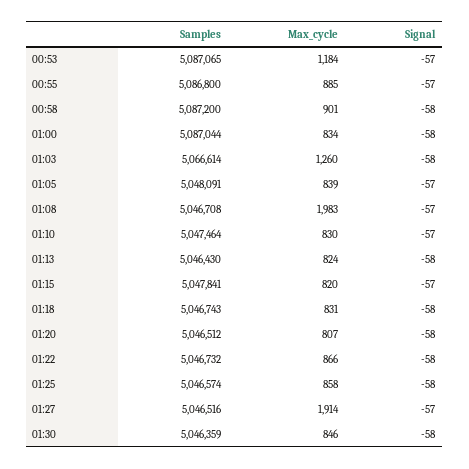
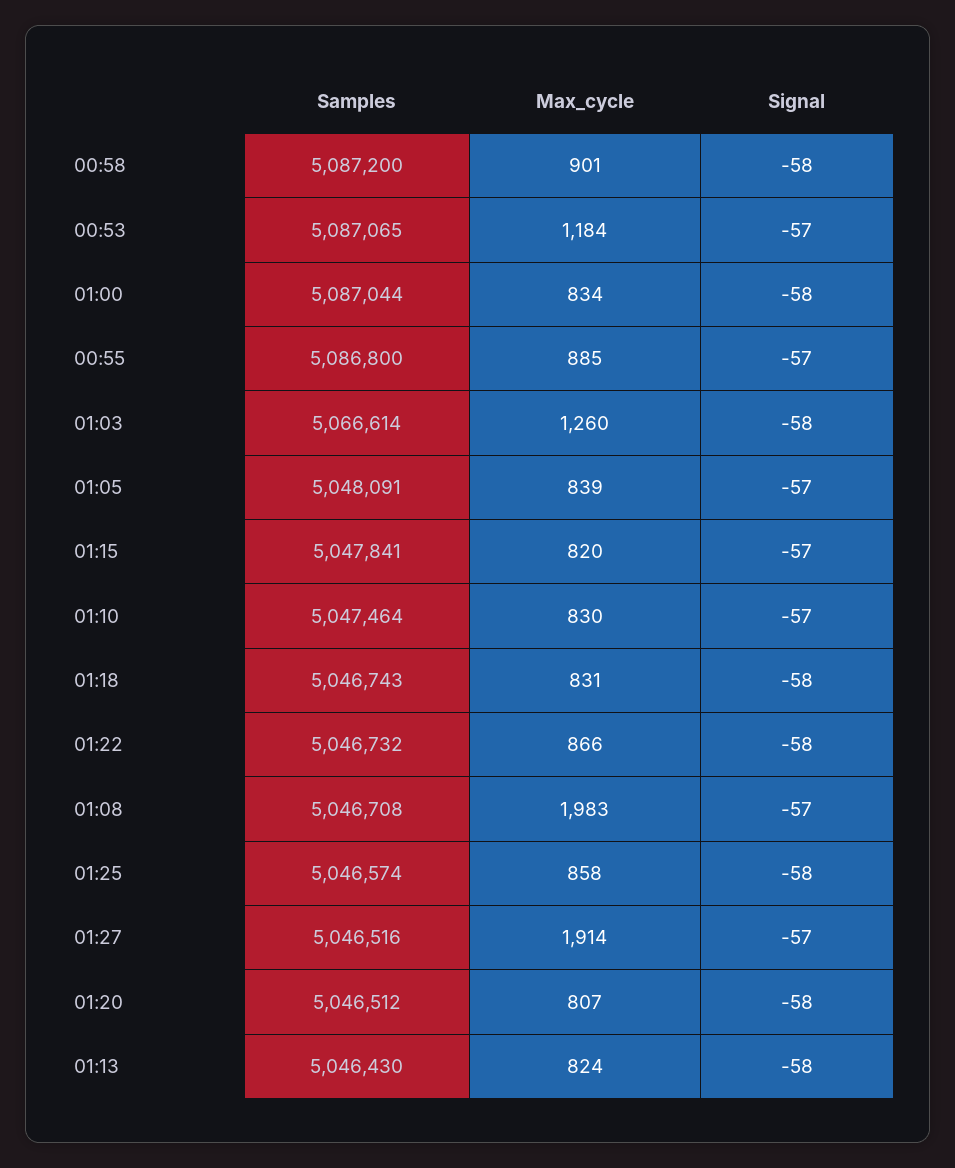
Samples, 01:30: 5046359 -> none
Max_cycle, 01:30: 846 -> none
Signal, 01:30: -58 -> none

